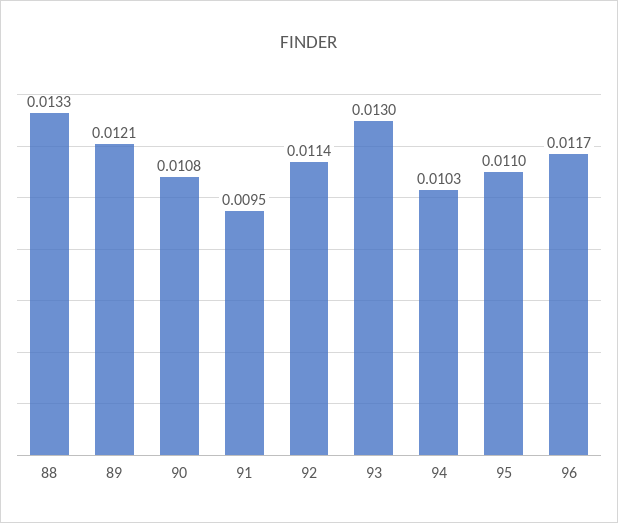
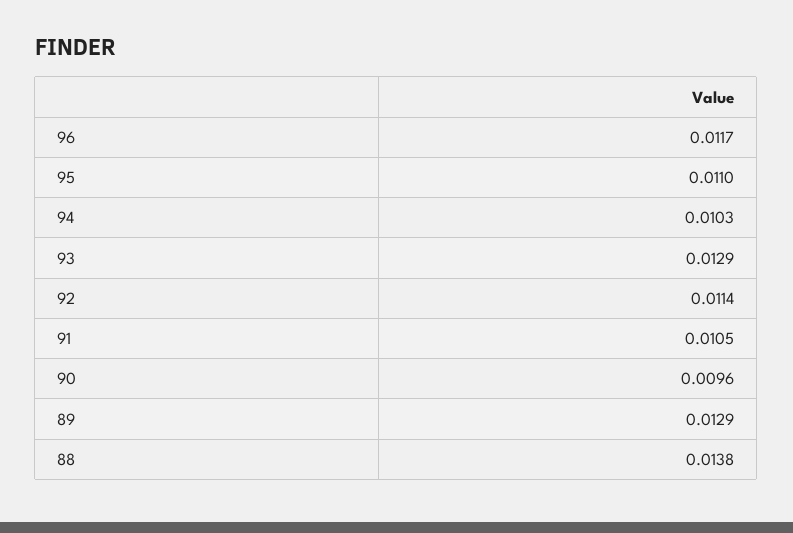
88: 0.0133 -> 0.0138
89: 0.0121 -> 0.0129
90: 0.0108 -> 0.0096
91: 0.0095 -> 0.0105
93: 0.013 -> 0.0129

